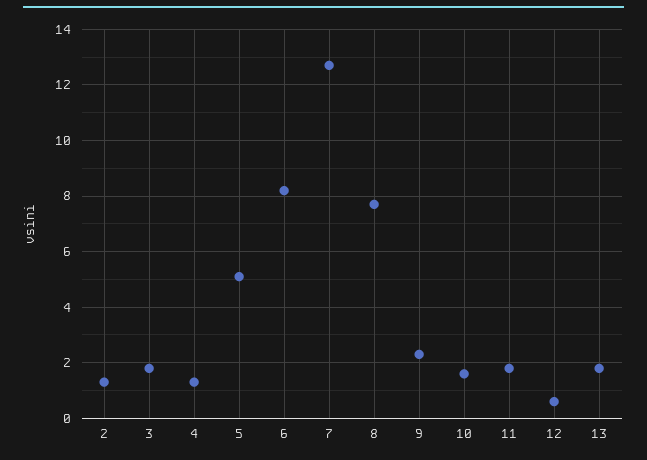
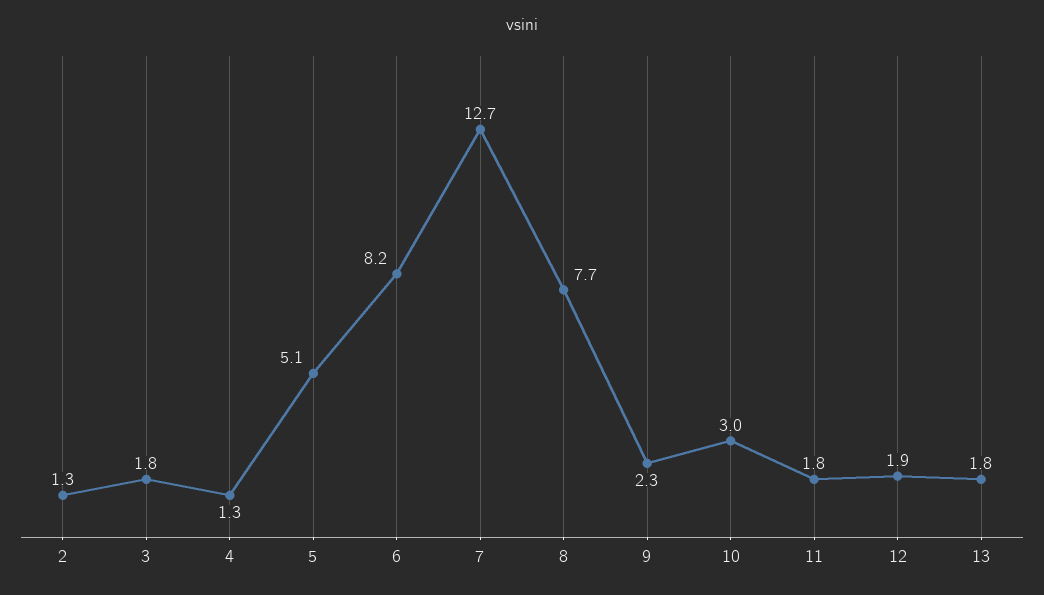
10: 1.5 -> 3
12: 0.5 -> 1.9

